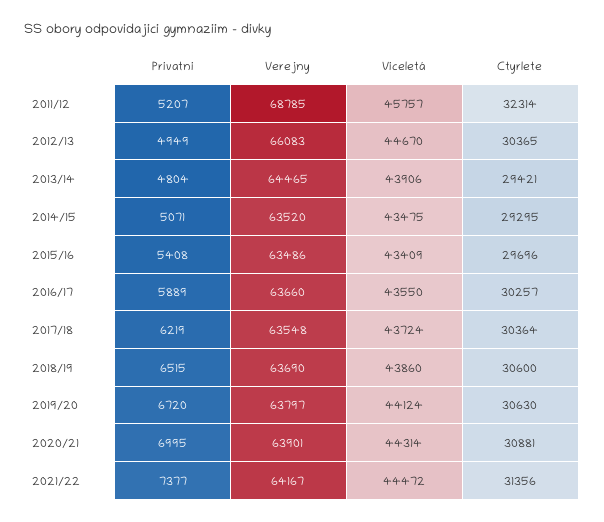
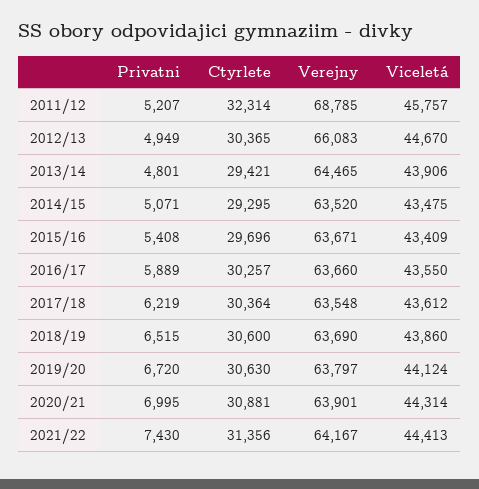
Privatni, 2013/14: 4804 -> 4801
Verejny, 2015/16: 63486 -> 63671
Viceletá, 2017/18: 43724 -> 43612
Privatni, 2021/22: 7377 -> 7430
Viceletá, 2021/22: 44472 -> 44413

